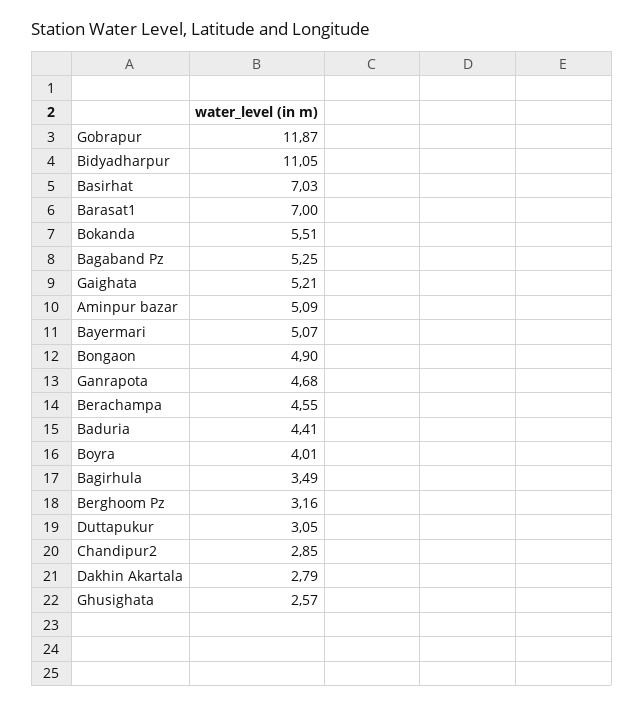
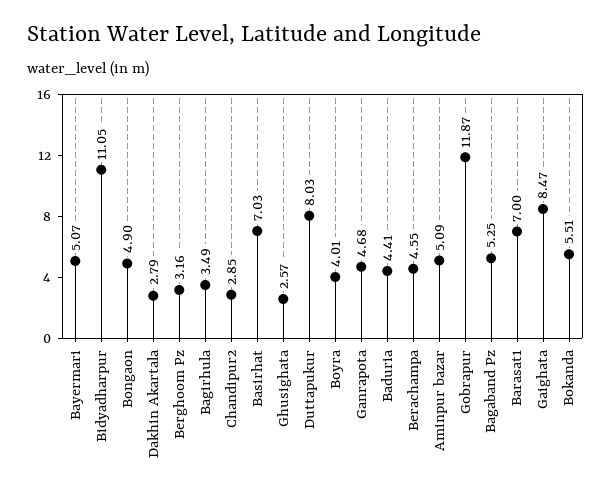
Gaighata: 5.21 -> 8.47
Duttapukur: 3.05 -> 8.03

